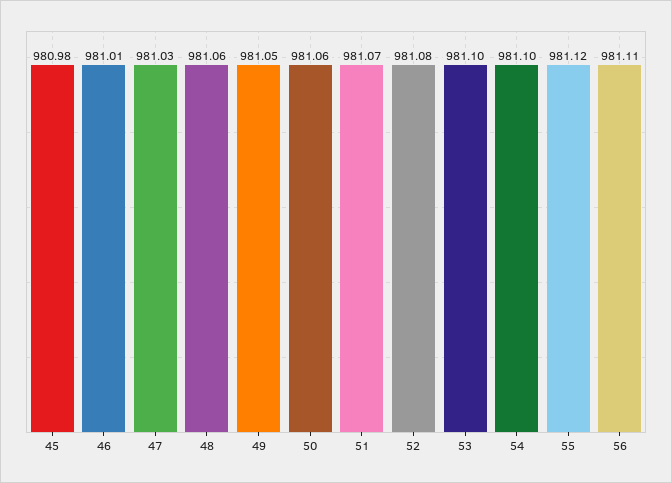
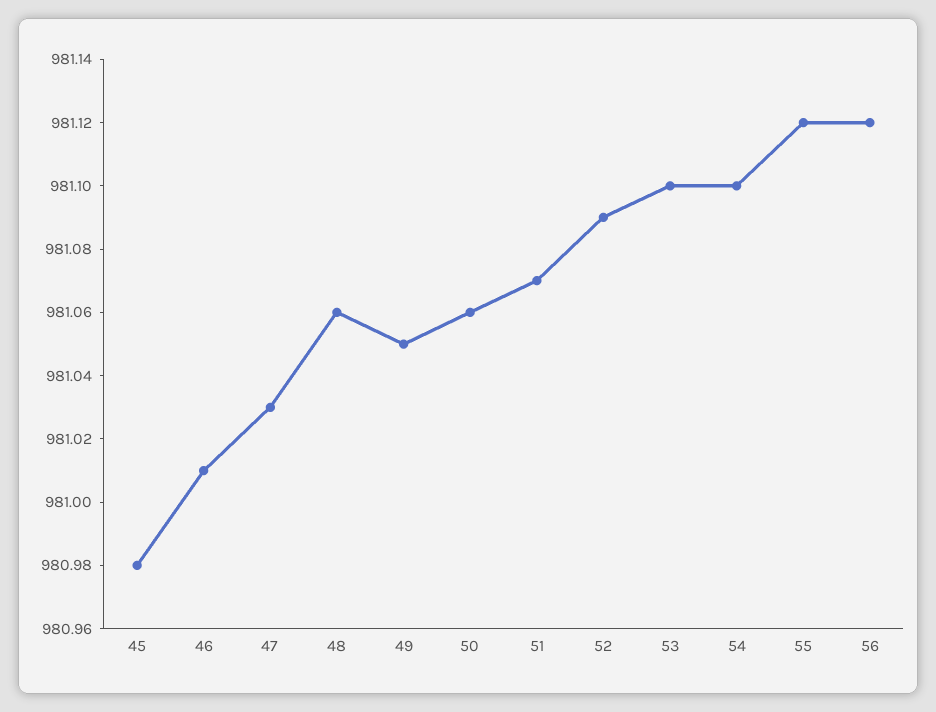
52: 981.08 -> 981.09
56: 981.11 -> 981.12

